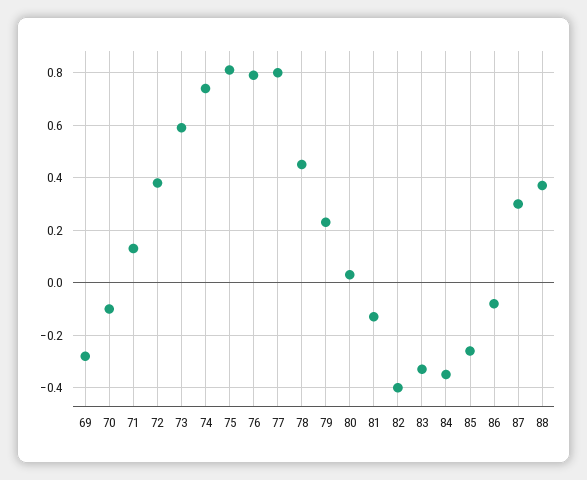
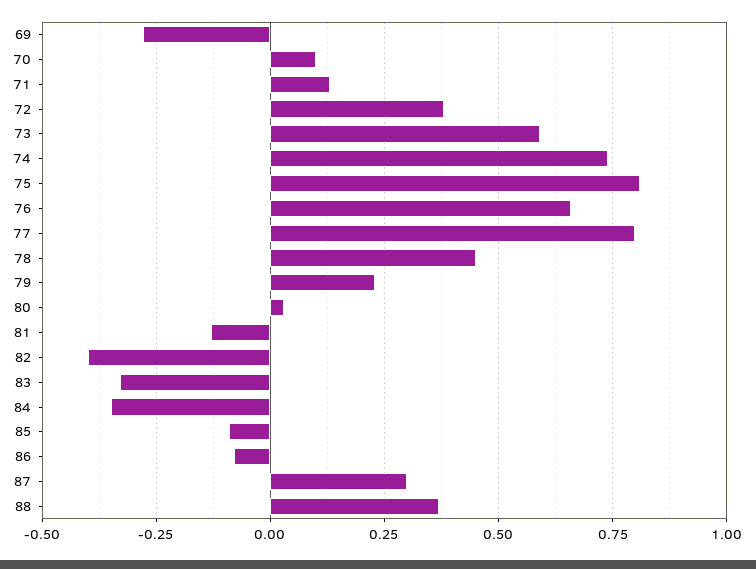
70: -0.1 -> 0.1
76: 0.8 -> 0.65
85: -0.25 -> -0.1

